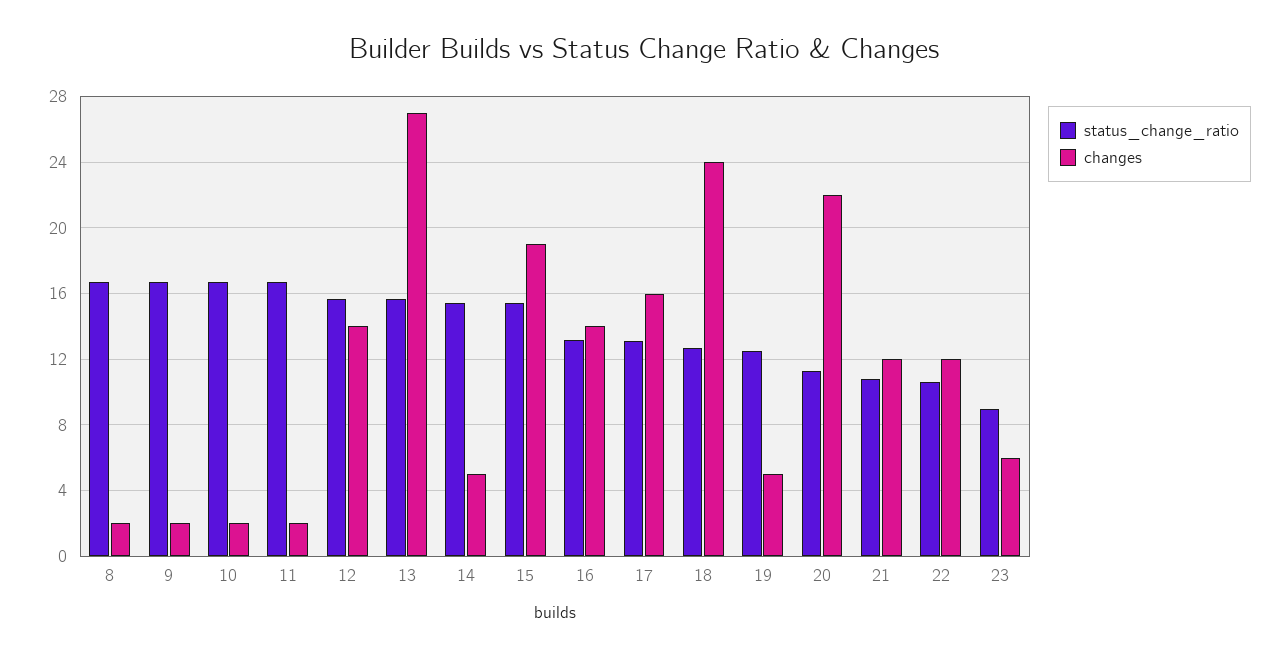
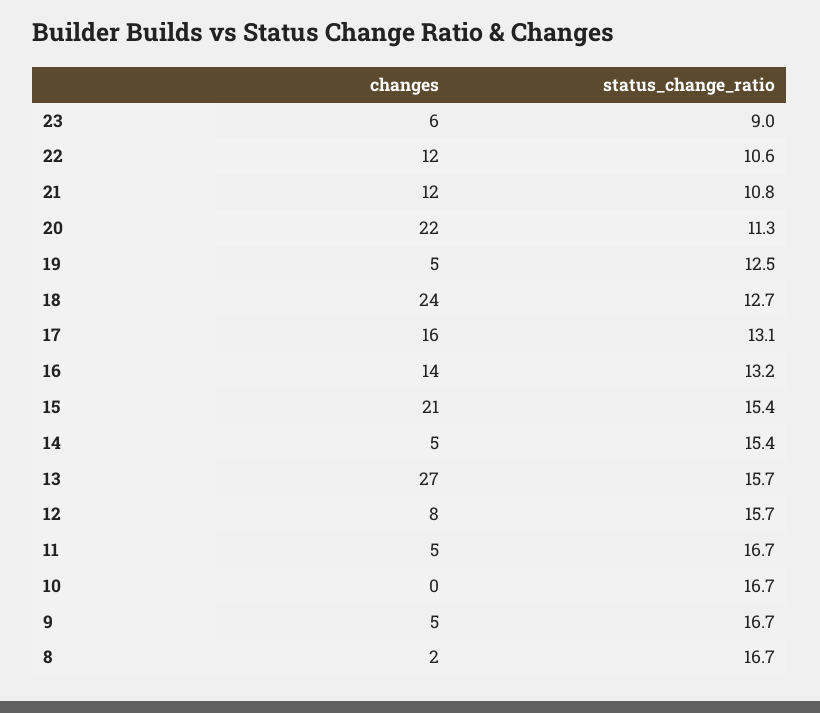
changes, 9: 2 -> 5
changes, 10: 2 -> 0
changes, 11: 2 -> 5
changes, 12: 14 -> 8
changes, 15: 19 -> 21

